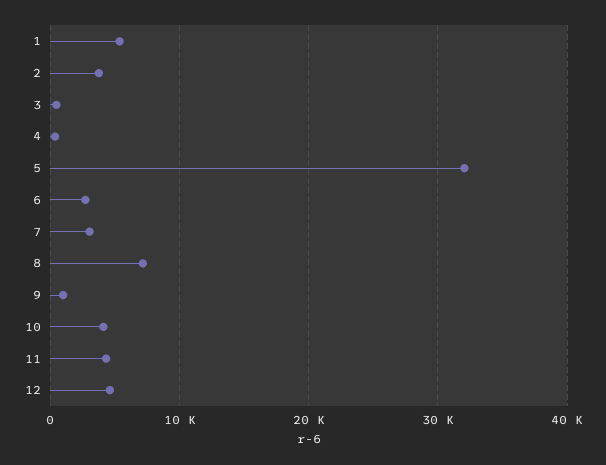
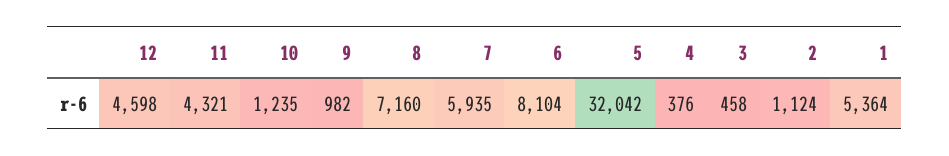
2: 4000 -> 1124
6: 3000 -> 8104
7: 3000 -> 5935
10: 4000 -> 1235

